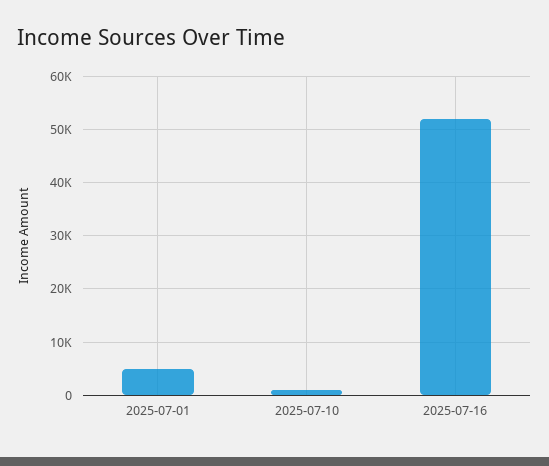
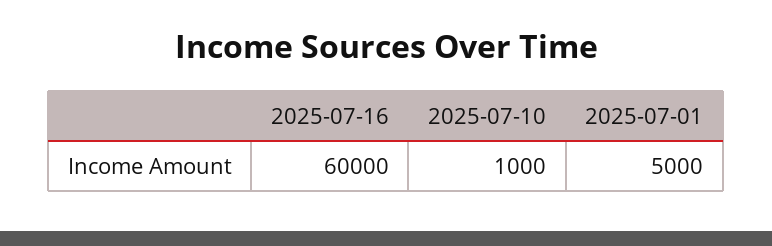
2025-07-16: 52000 -> 60000

